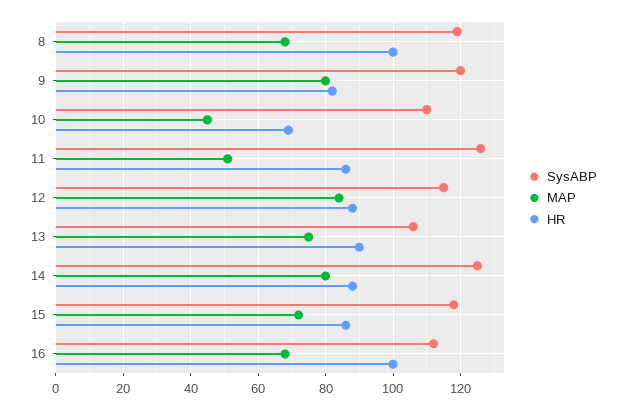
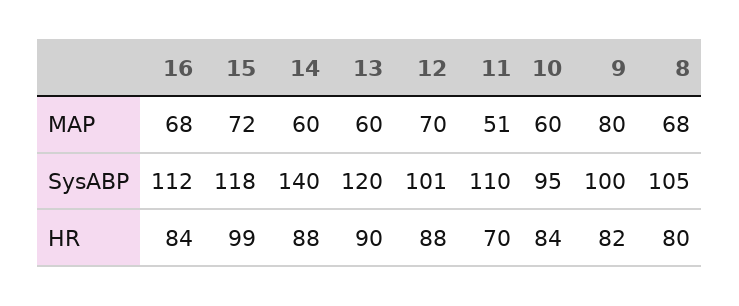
SysABP, 8: 120 -> 105
HR, 8: 100 -> 80
SysABP, 9: 120 -> 100
SysABP, 10: 110 -> 95
MAP, 10: 45 -> 60
HR, 10: 70 -> 84
SysABP, 11: 125 -> 110
HR, 11: 85 -> 70
SysABP, 12: 115 -> 101
MAP, 12: 85 -> 70
SysABP, 13: 105 -> 120
MAP, 13: 75 -> 60
SysABP, 14: 125 -> 140
MAP, 14: 80 -> 60
HR, 15: 85 -> 99
HR, 16: 100 -> 84

